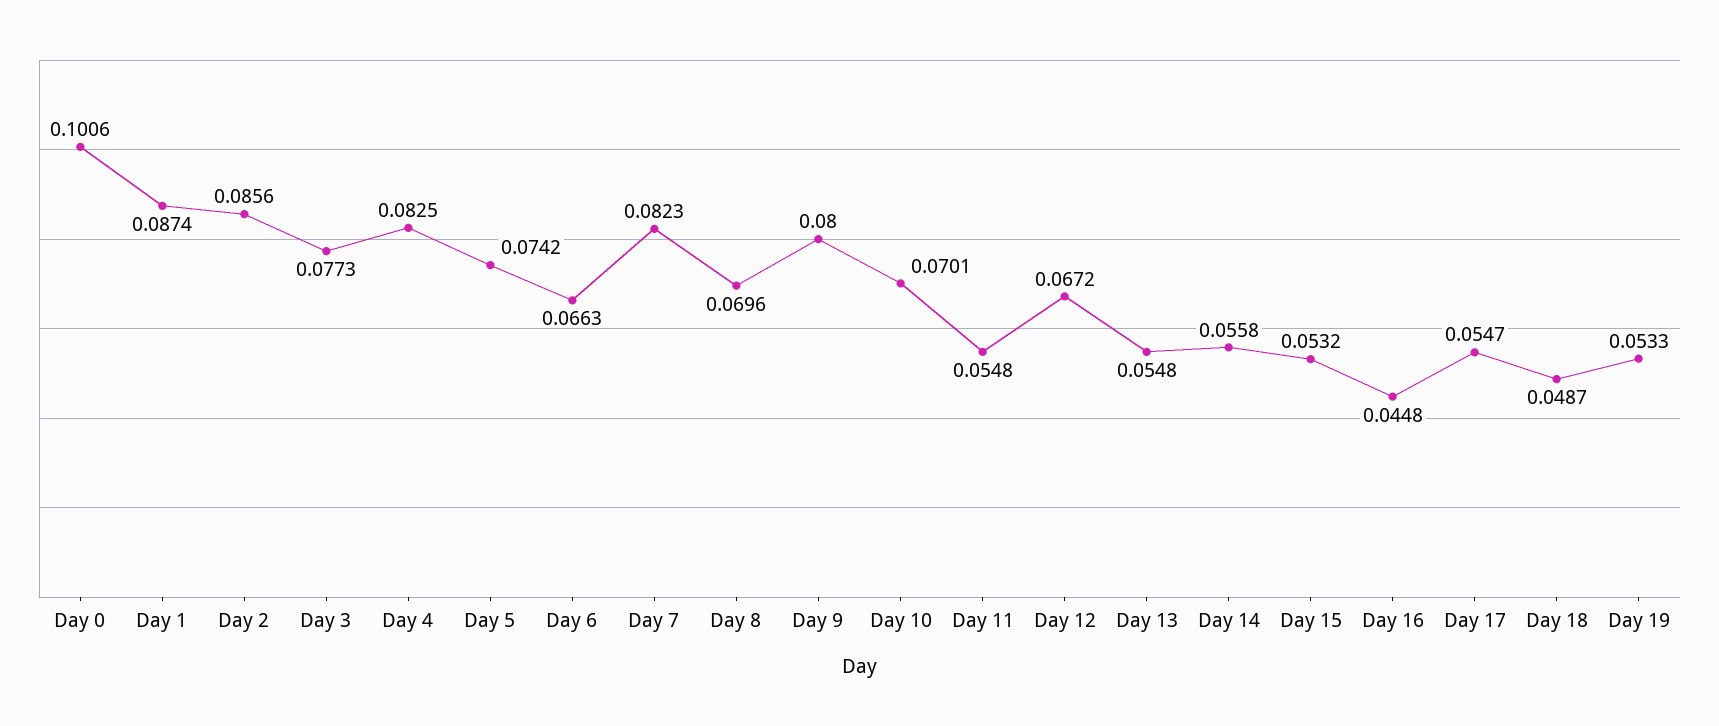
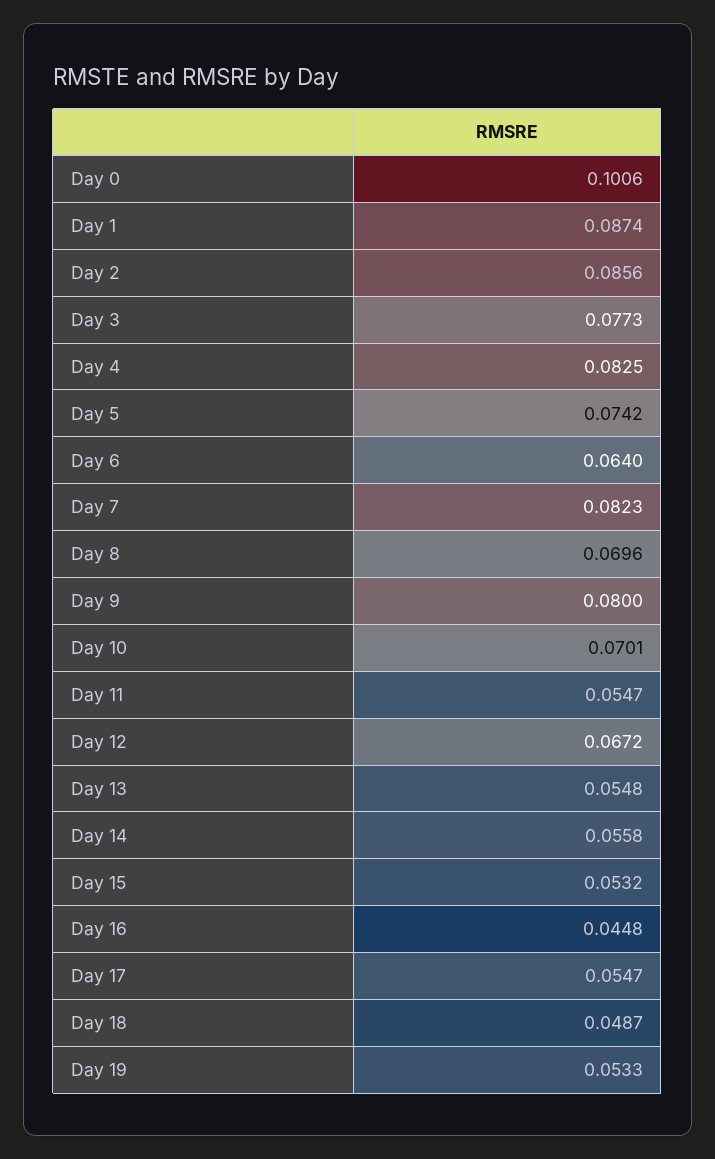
Day 6: 0.0663 -> 0.064
Day 11: 0.0548 -> 0.0547

